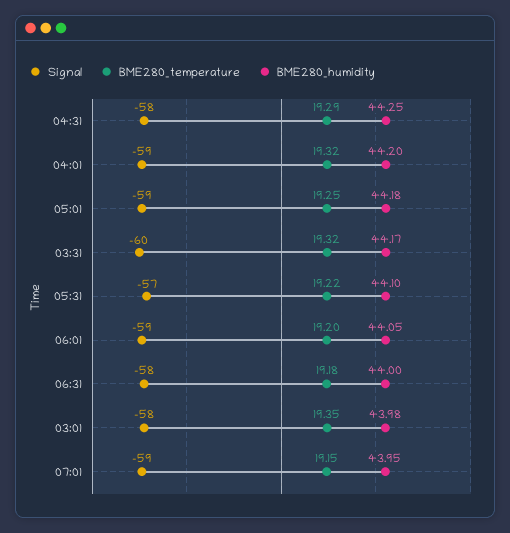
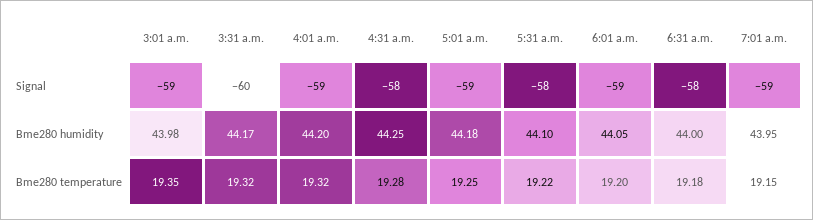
BME280_temperature, 04:31: 19.29 -> 19.28
Signal, 05:31: -57 -> -58
Signal, 03:01: -58 -> -59

